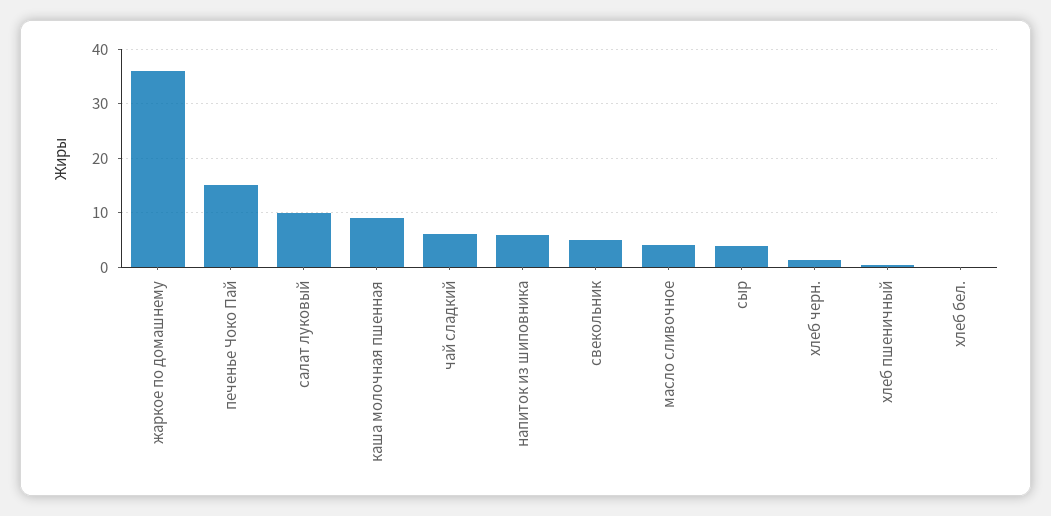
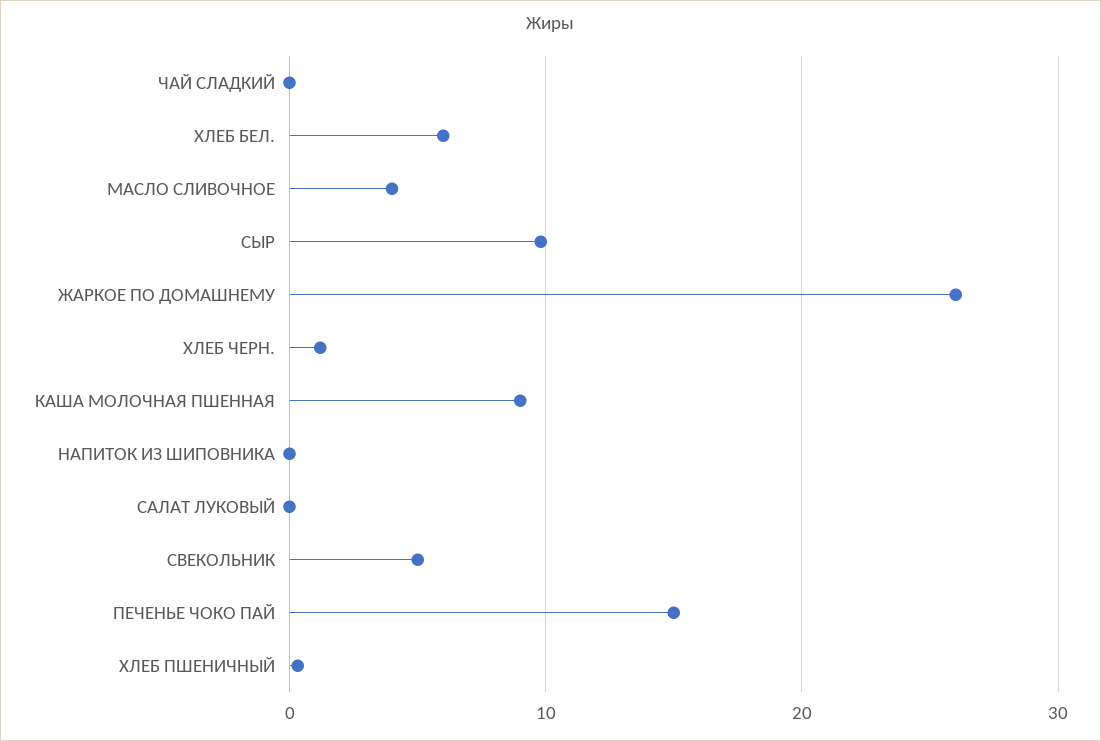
жаркое по домашнему: 36 -> 26
салат луковый: 10 -> 0
чай сладкий: 6 -> 0
напиток из шиповника: 6 -> 0
сыр: 4 -> 10
хлеб бел.: 0 -> 6

